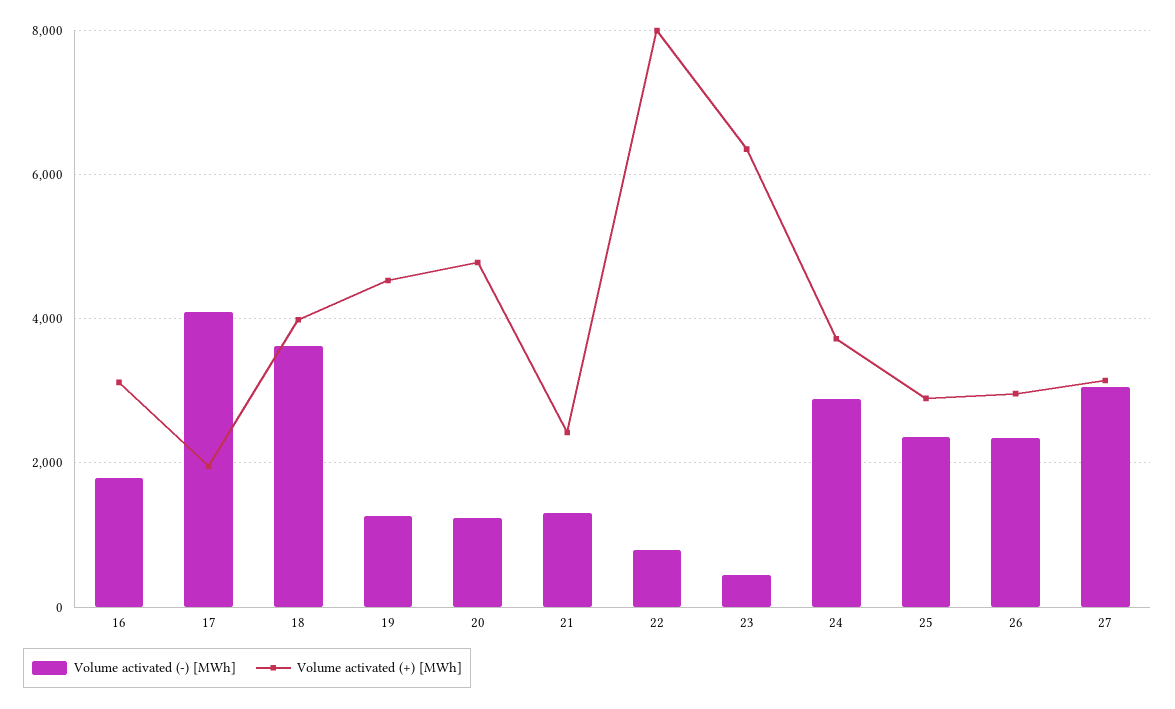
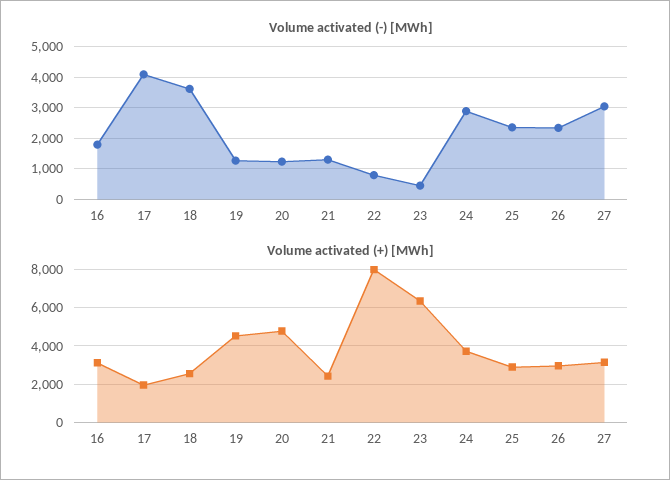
Volume activated (+) [MWh], 18: 4000 -> 2500

